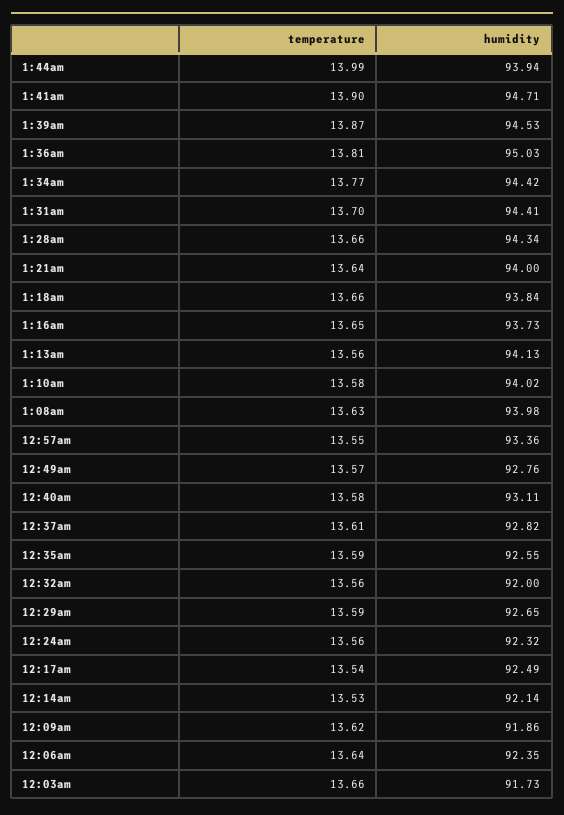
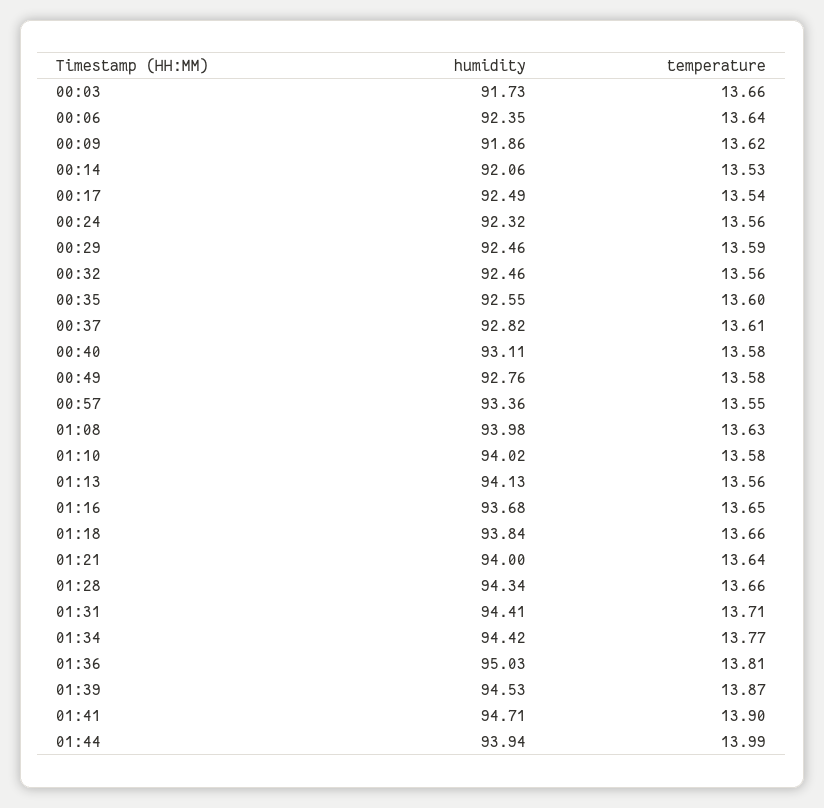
temperature, 1:31am: 13.7 -> 13.71
humidity, 1:16am: 93.73 -> 93.68
temperature, 12:49am: 13.57 -> 13.58
temperature, 12:35am: 13.59 -> 13.6
humidity, 12:32am: 92 -> 92.46
humidity, 12:29am: 92.65 -> 92.46
humidity, 12:14am: 92.14 -> 92.06

